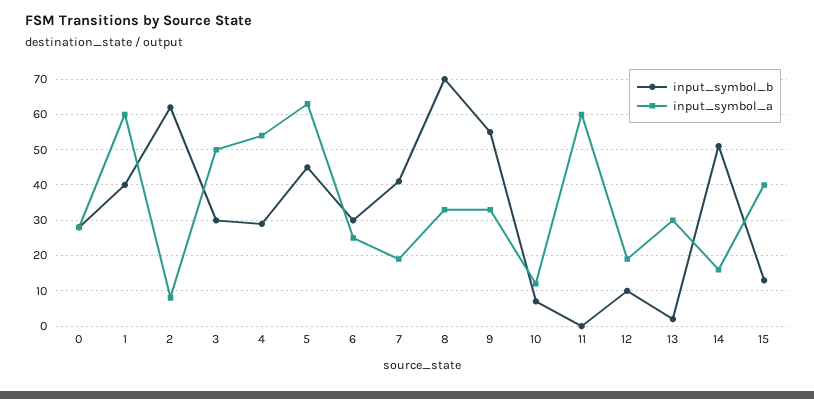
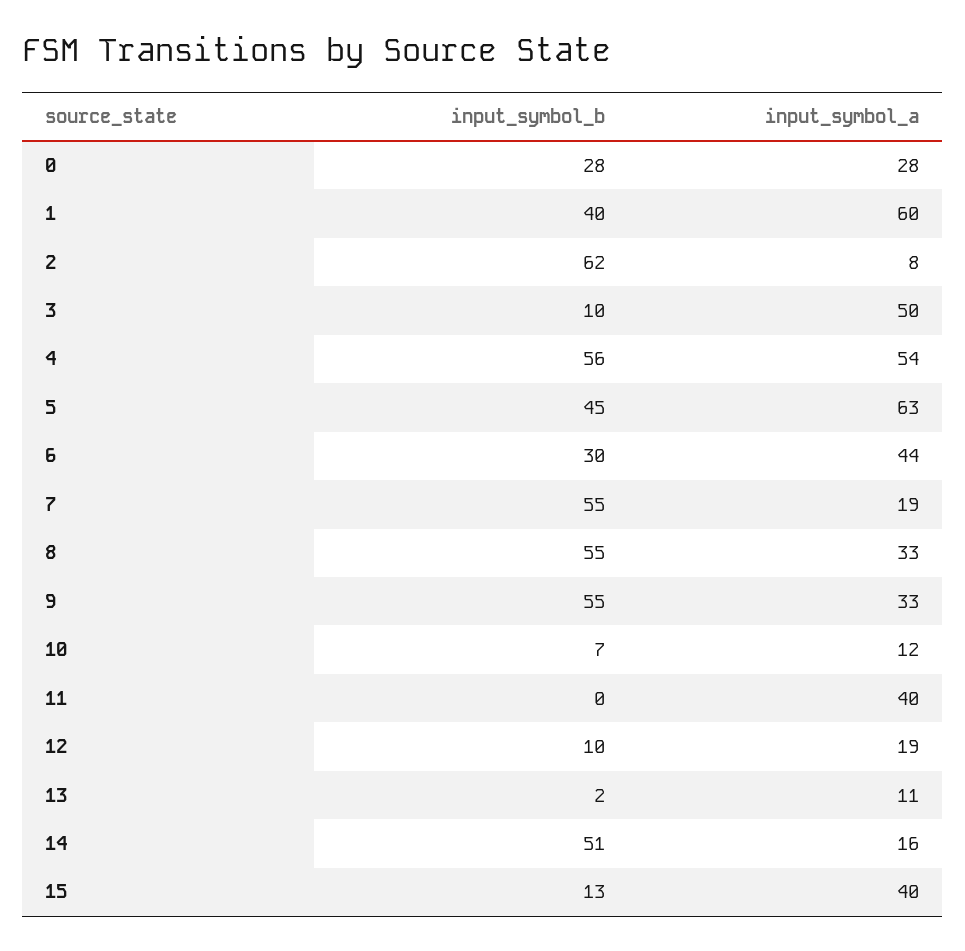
input_symbol_b, 3: 30 -> 10
input_symbol_b, 4: 30 -> 56
input_symbol_a, 6: 25 -> 44
input_symbol_b, 7: 40 -> 55
input_symbol_b, 8: 70 -> 55
input_symbol_a, 11: 60 -> 40
input_symbol_a, 13: 30 -> 11

